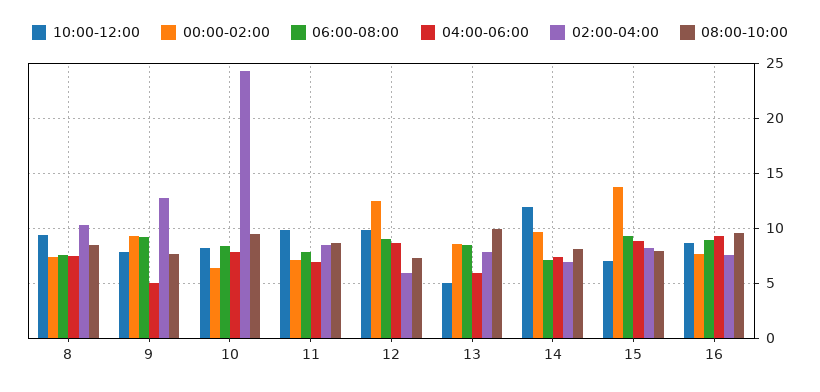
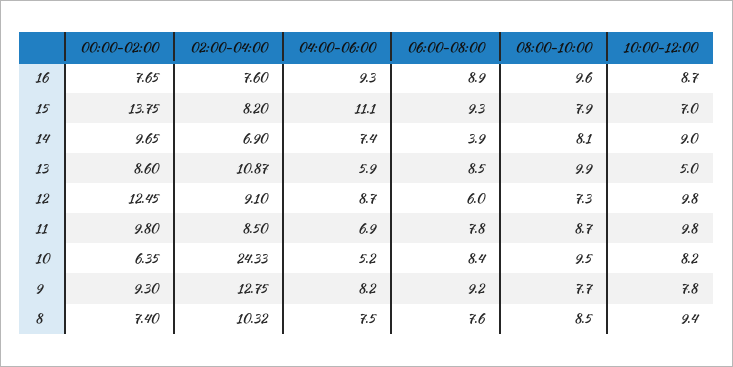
04:00-06:00, 9: 5 -> 8.2
04:00-06:00, 10: 8 -> 5.2
00:00-02:00, 11: 7 -> 9.8
06:00-08:00, 12: 9 -> 6
02:00-04:00, 12: 6 -> 9.1
02:00-04:00, 13: 8 -> 10.87
10:00-12:00, 14: 12 -> 9
06:00-08:00, 14: 7 -> 3.9
04:00-06:00, 15: 9 -> 11.1

